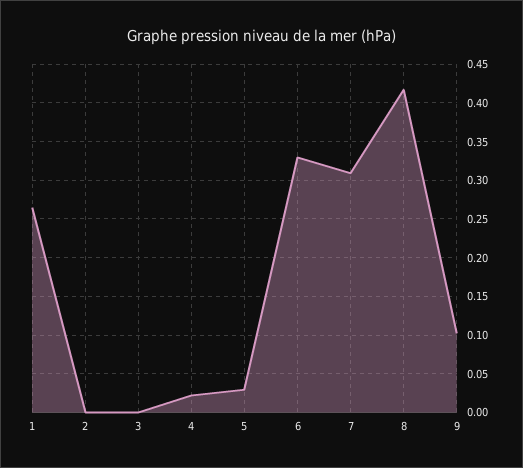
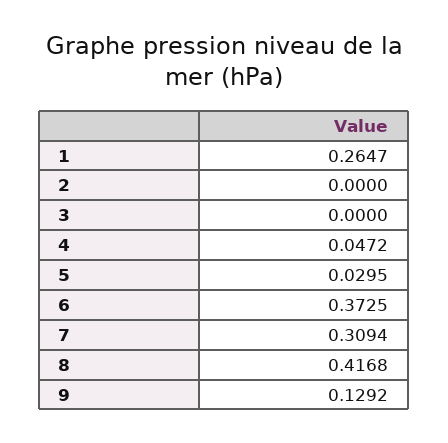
4: 0.02 -> 0.0472
6: 0.33 -> 0.3725
9: 0.1 -> 0.1292

